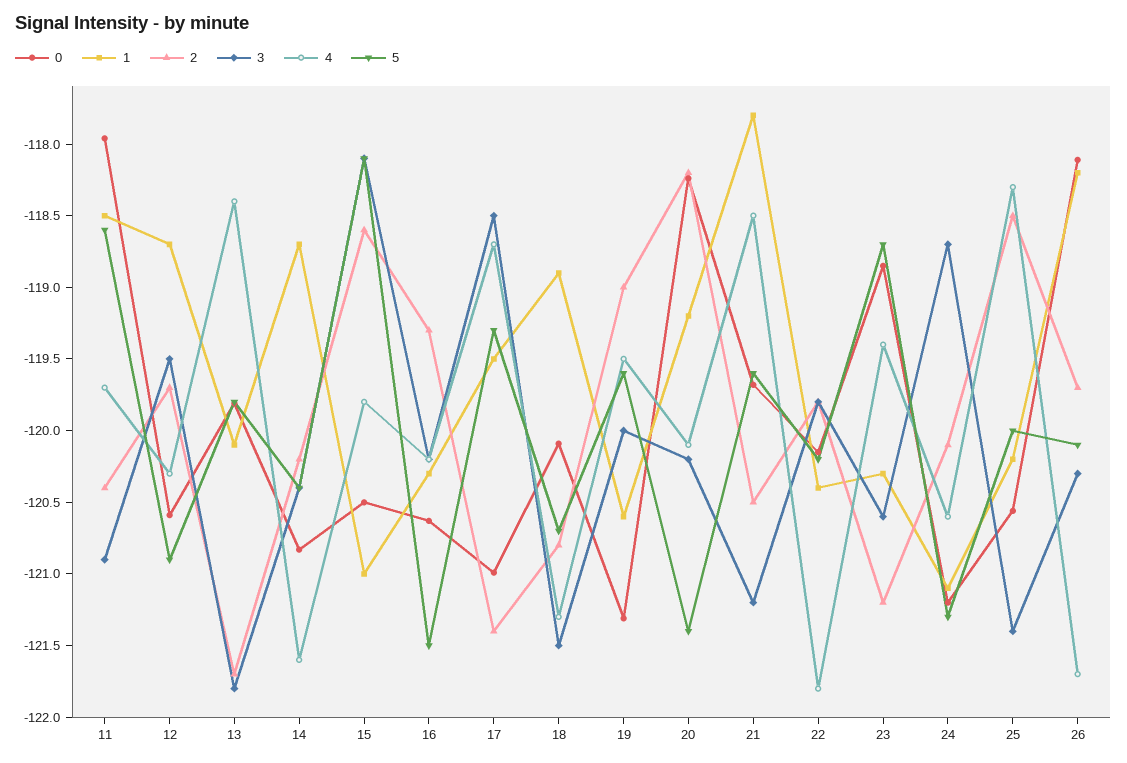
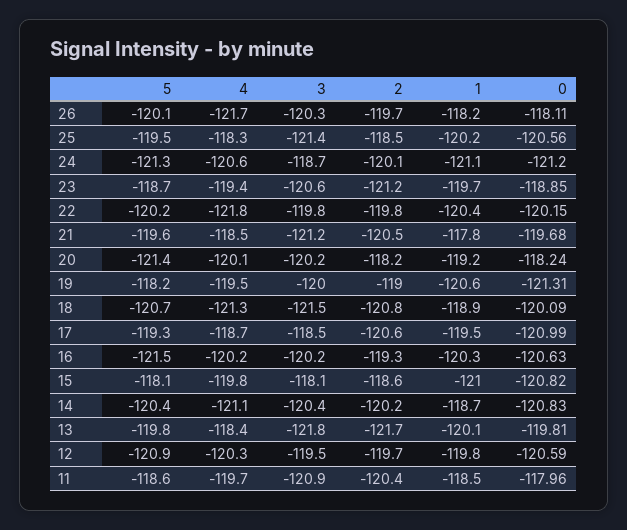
1, 12: -118.7 -> -119.8
4, 14: -121.6 -> -121.1
0, 15: -120.5 -> -120.82
2, 17: -121.4 -> -120.6
5, 19: -119.6 -> -118.2
1, 23: -120.3 -> -119.7
5, 25: -120 -> -119.5

